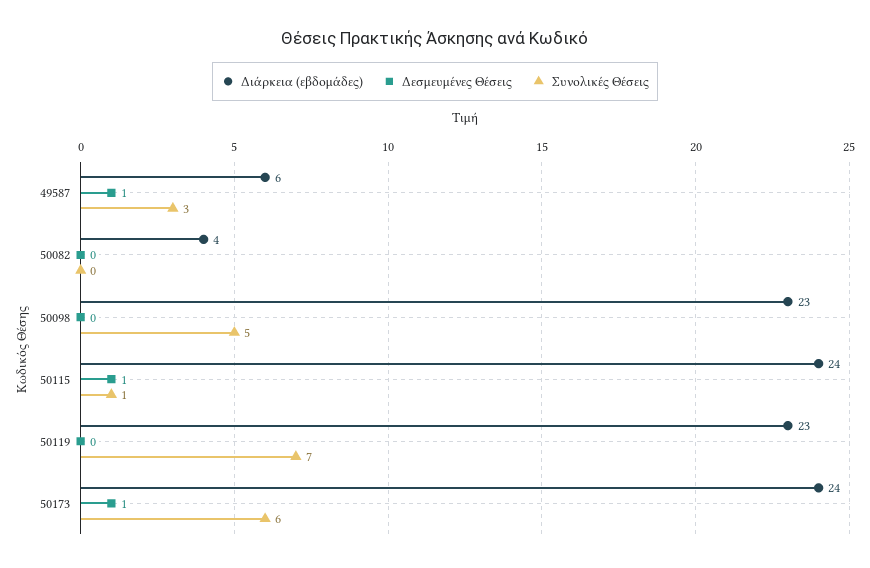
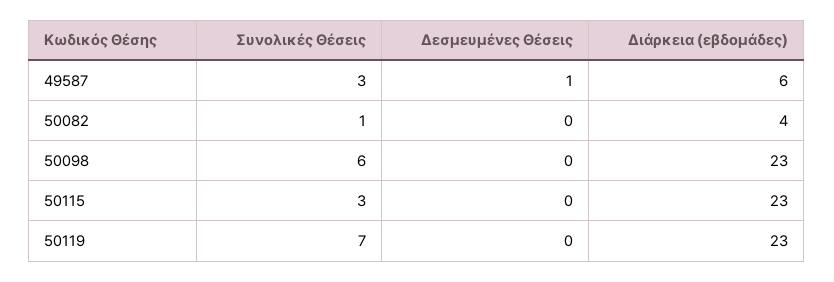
Συνολικές Θέσεις, 50082: 0 -> 1
Συνολικές Θέσεις, 50098: 5 -> 6
Διάρκεια (εβδομάδες), 50115: 24 -> 23
Δεσμευμένες Θέσεις, 50115: 1 -> 0
Συνολικές Θέσεις, 50115: 1 -> 3
Διάρκεια (εβδομάδες), 50173: 24 -> none
Δεσμευμένες Θέσεις, 50173: 1 -> none
Συνολικές Θέσεις, 50173: 6 -> none

